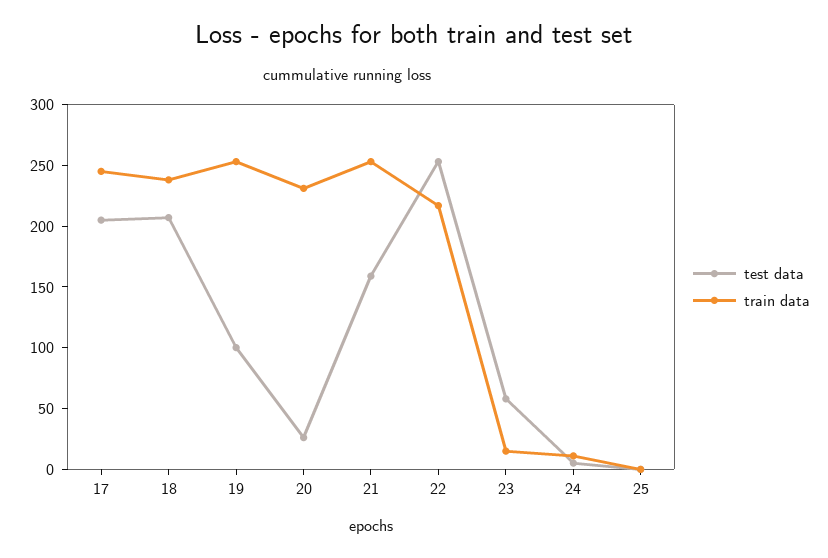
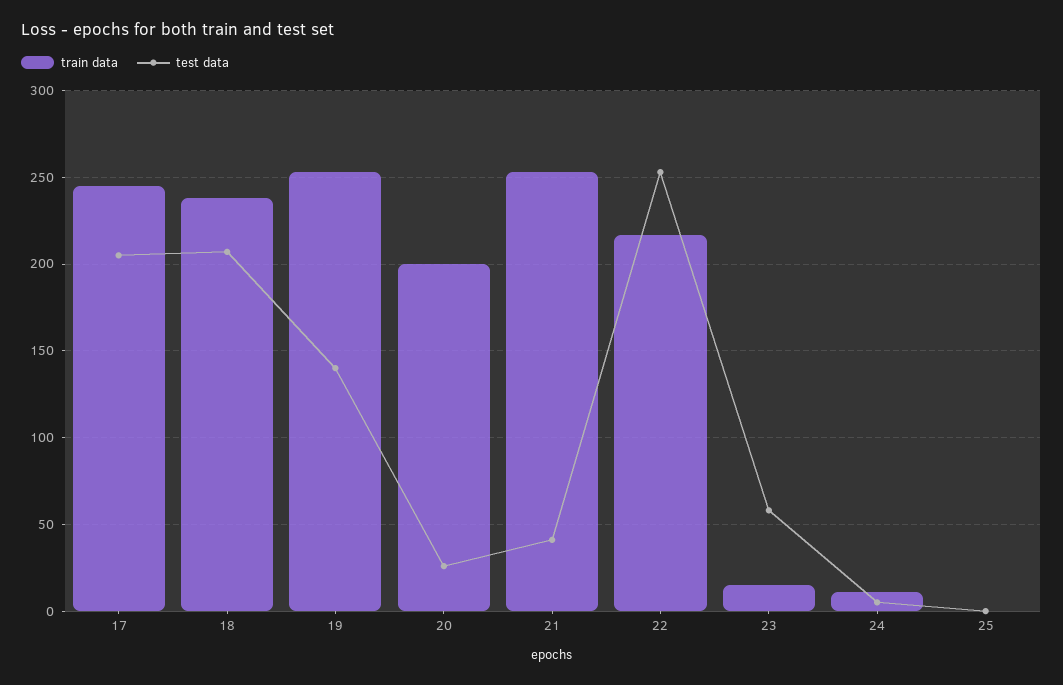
test data, 19: 100 -> 140
train data, 20: 230 -> 200
test data, 21: 160 -> 40

